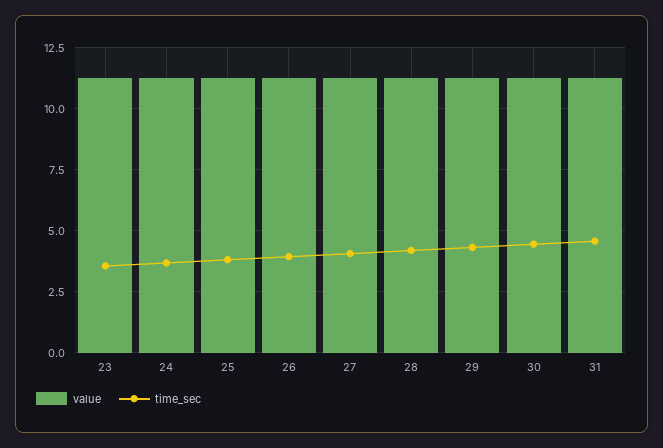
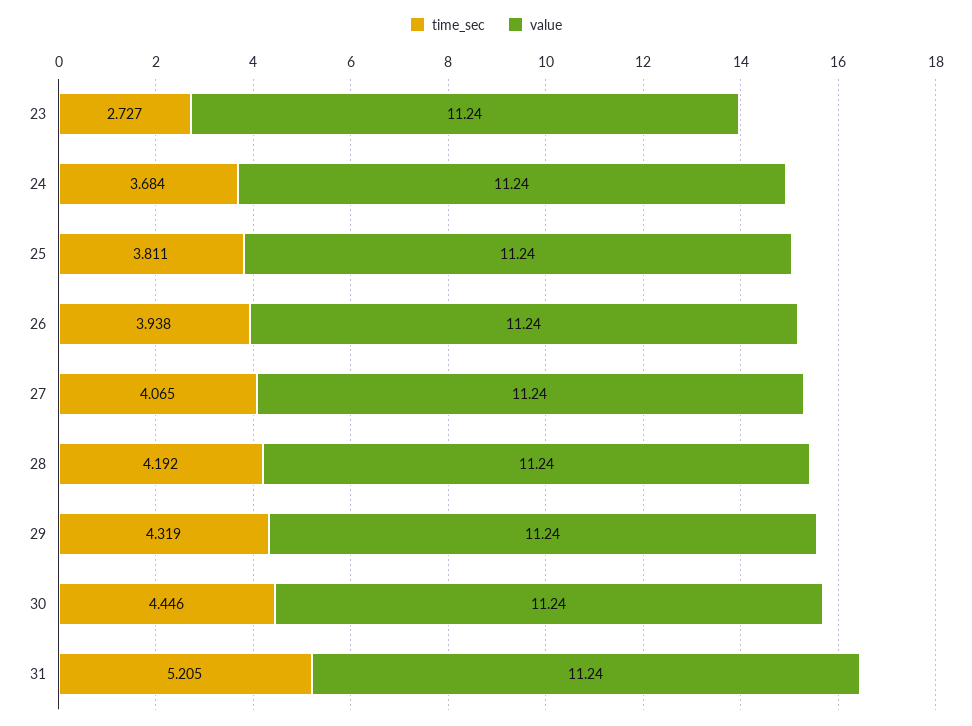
time_sec, 23: 3.5 -> 2.727
time_sec, 31: 4.5 -> 5.205

